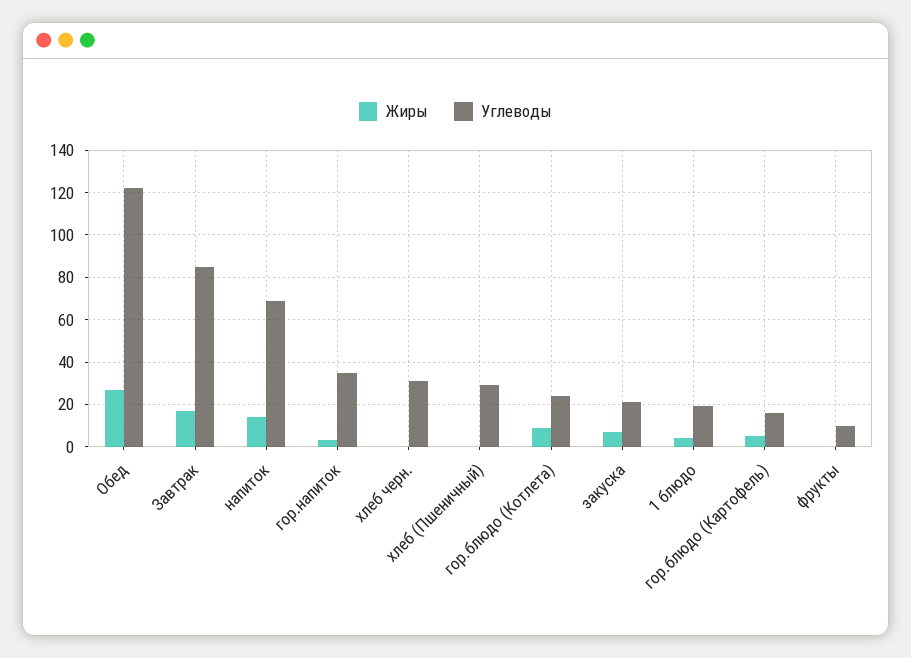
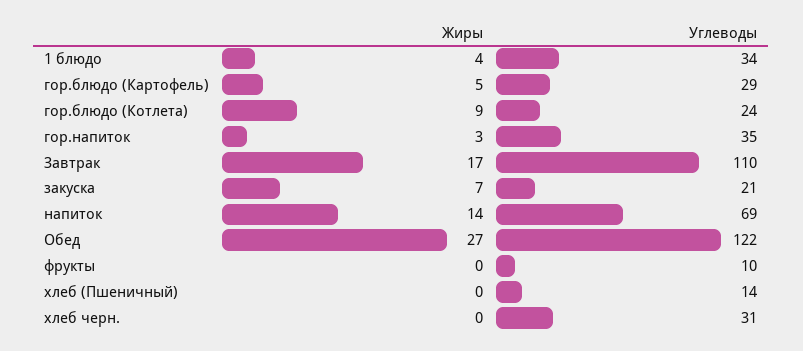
Углеводы, Завтрак: 85 -> 110
Углеводы, хлеб (Пшеничный): 30 -> 14
Углеводы, 1 блюдо: 20 -> 34
Углеводы, гор.блюдо (Картофель): 15 -> 29

